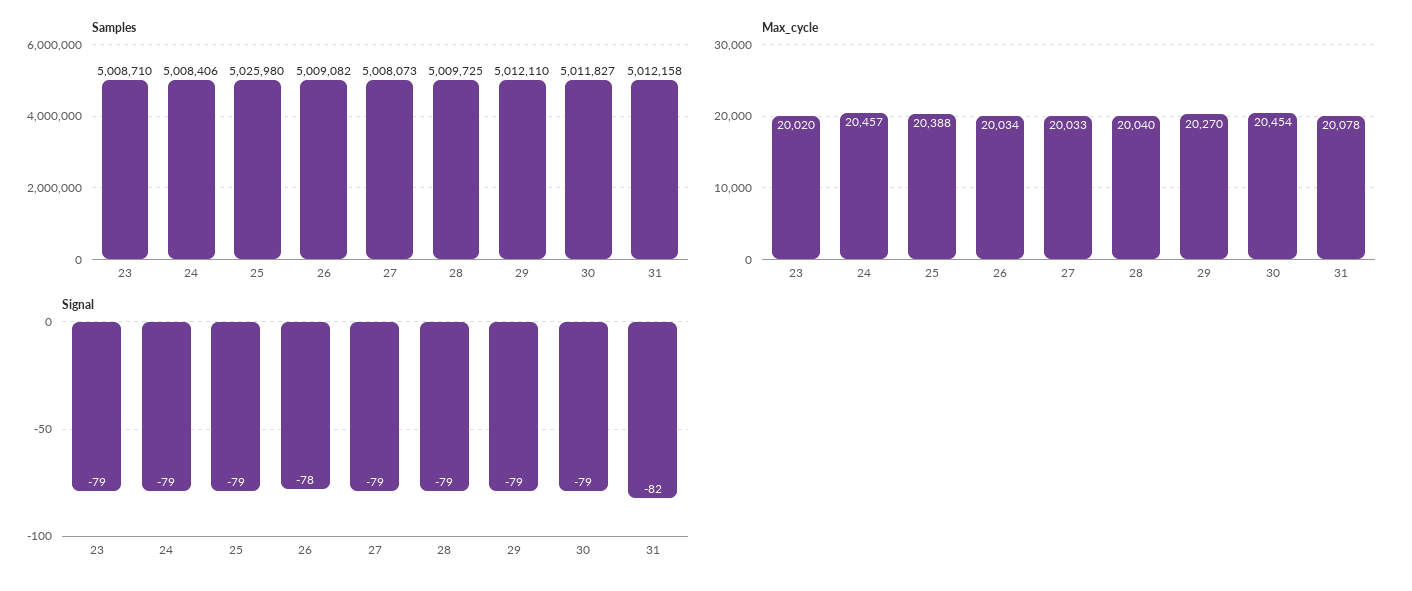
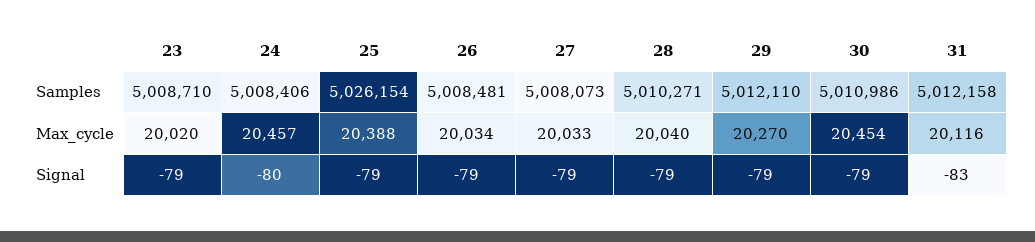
Samples, 25: 5025980 -> 5026154
Samples, 26: 5009082 -> 5008481
Samples, 28: 5009725 -> 5010271
Samples, 30: 5011827 -> 5010986
Max_cycle, 31: 20078 -> 20116
Signal, 24: -79 -> -80
Signal, 26: -78 -> -79
Signal, 31: -82 -> -83

